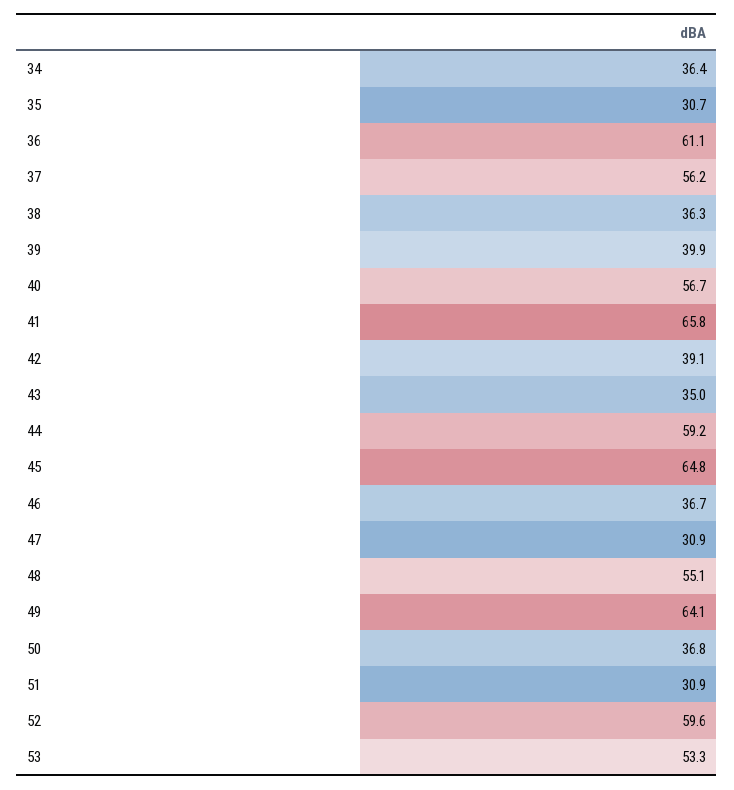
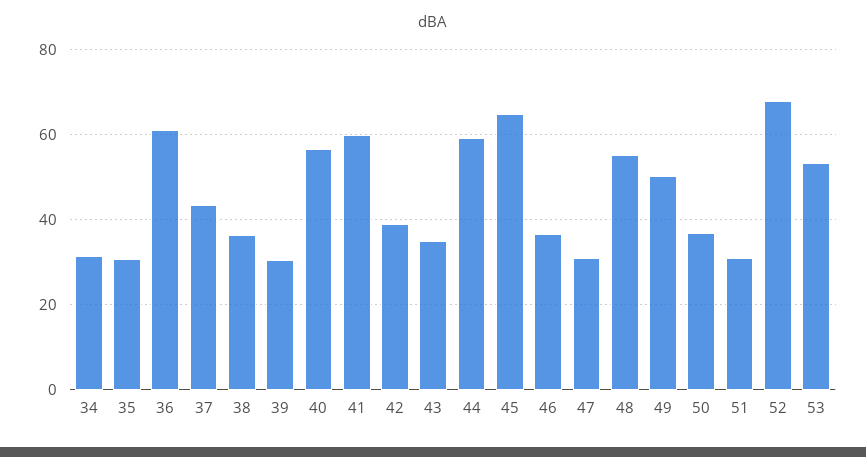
34: 36.4 -> 32
37: 56.2 -> 44
39: 39.9 -> 30
41: 65.8 -> 60
49: 64.1 -> 50
52: 59.6 -> 68

